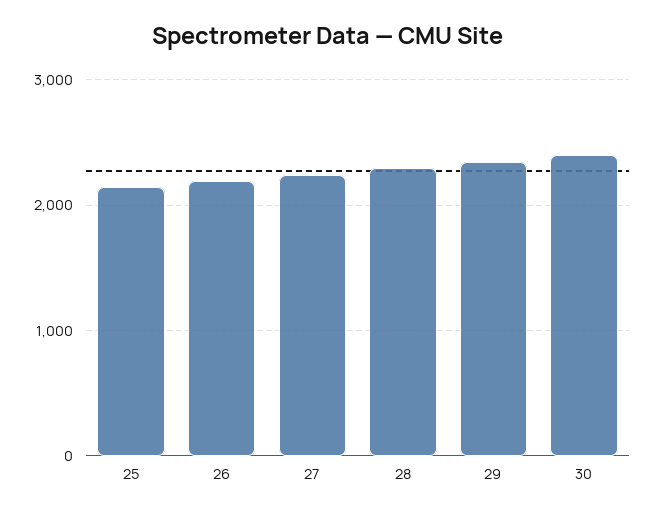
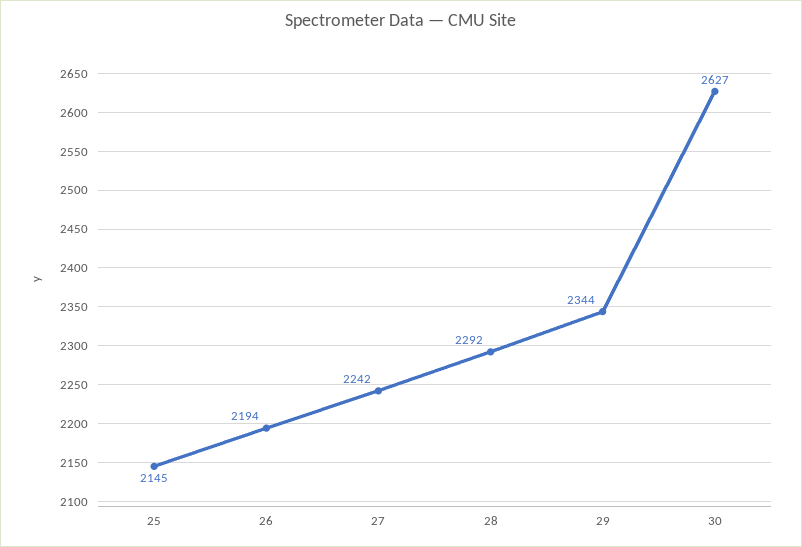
30: 2400 -> 2627

